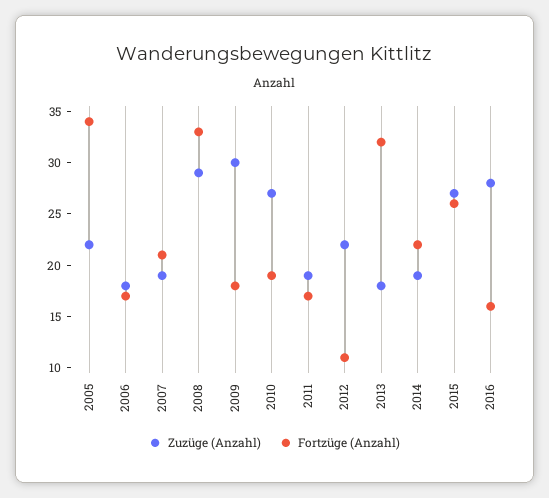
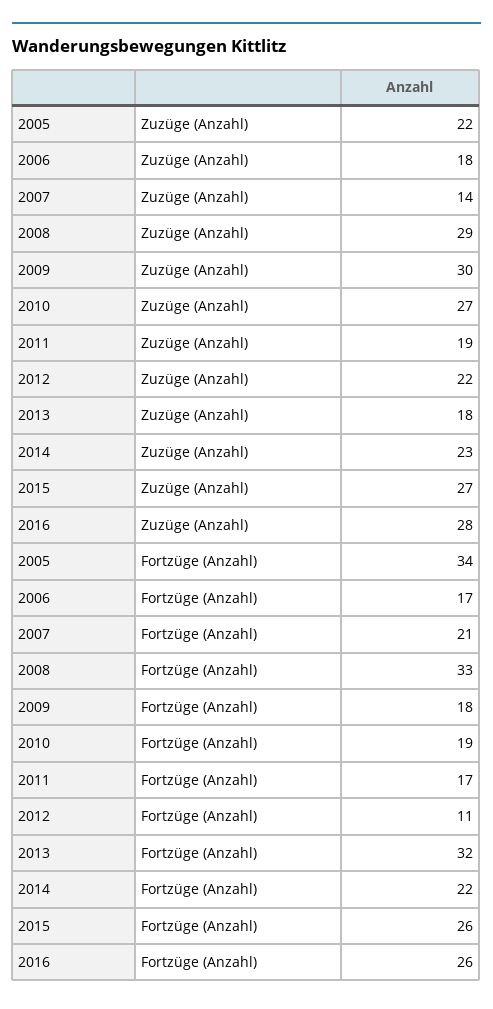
Zuzüge (Anzahl), 2007: 19 -> 14
Zuzüge (Anzahl), 2014: 19 -> 23
Fortzüge (Anzahl), 2016: 16 -> 26

